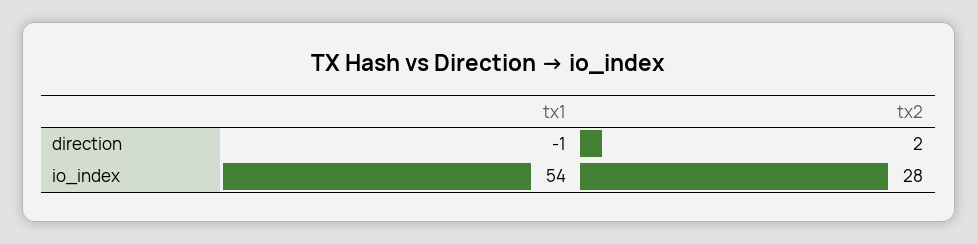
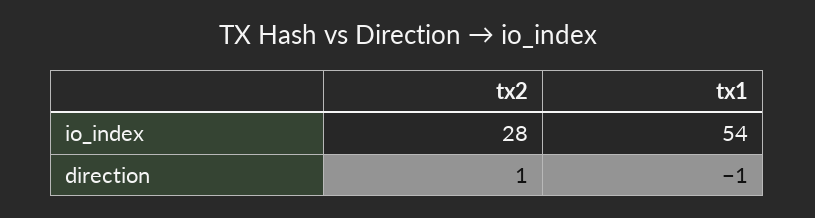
tx2, direction: 2 -> 1

